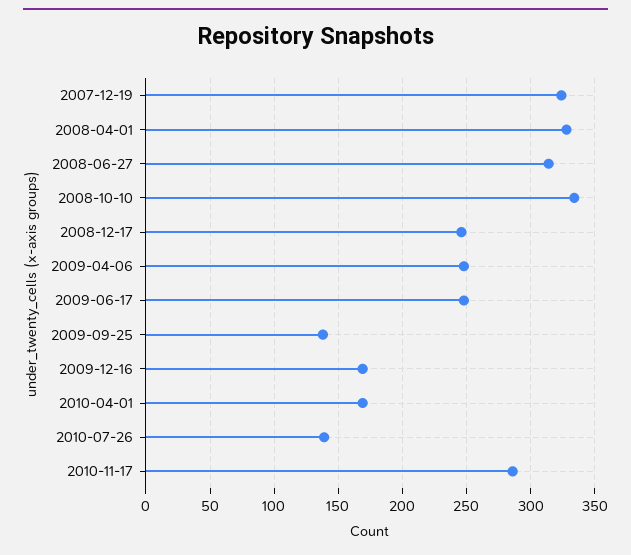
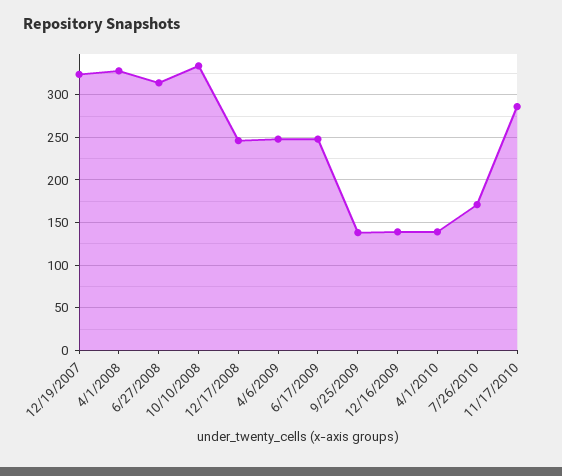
2009-12-16: 170 -> 140
2010-04-01: 170 -> 140
2010-07-26: 140 -> 170

